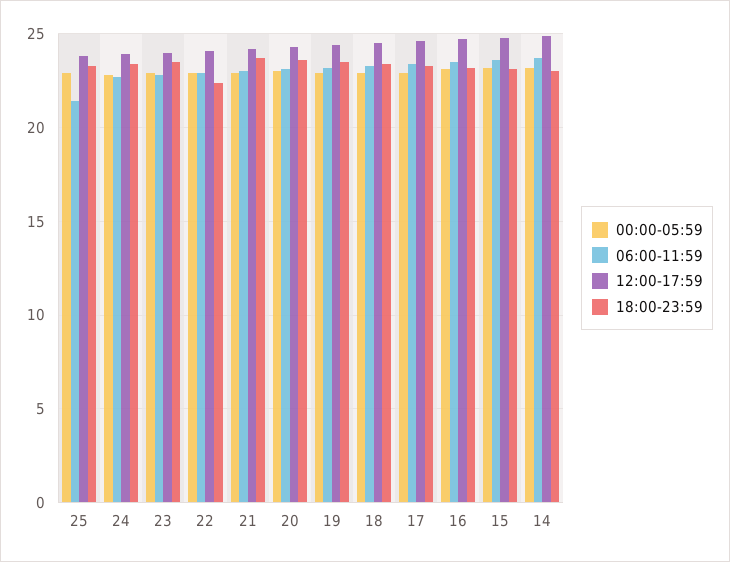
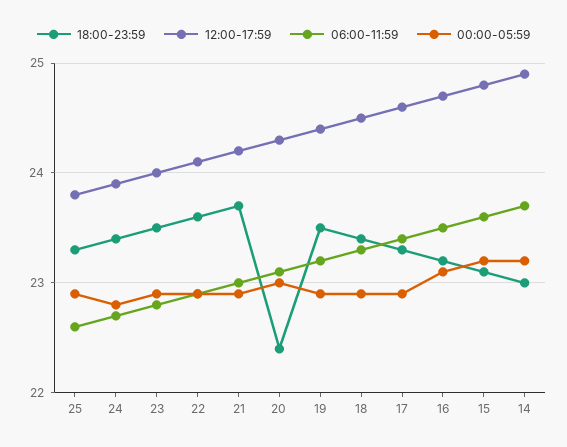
06:00-11:59, 25: 21.5 -> 22.6
18:00-23:59, 22: 22.5 -> 23.6
18:00-23:59, 20: 23.5 -> 22.4

